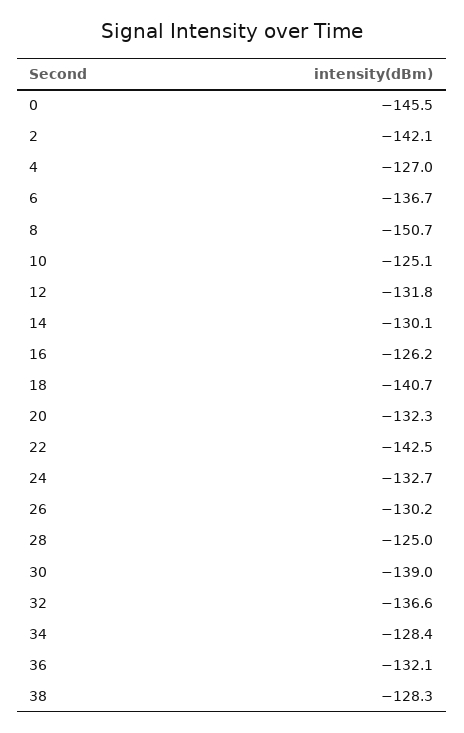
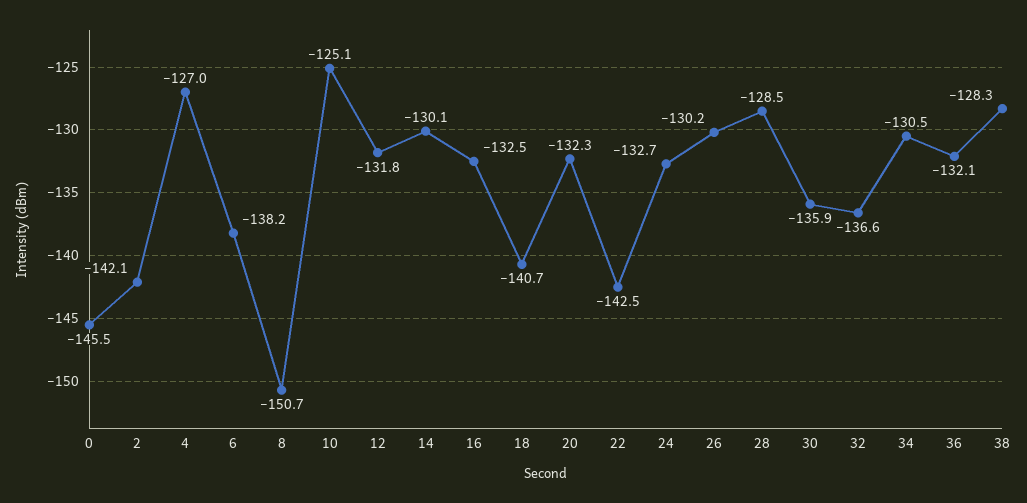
6: -136.7 -> -138.2
16: -126.2 -> -132.5
28: -125 -> -128.5
30: -139 -> -135.9
34: -128.4 -> -130.5

